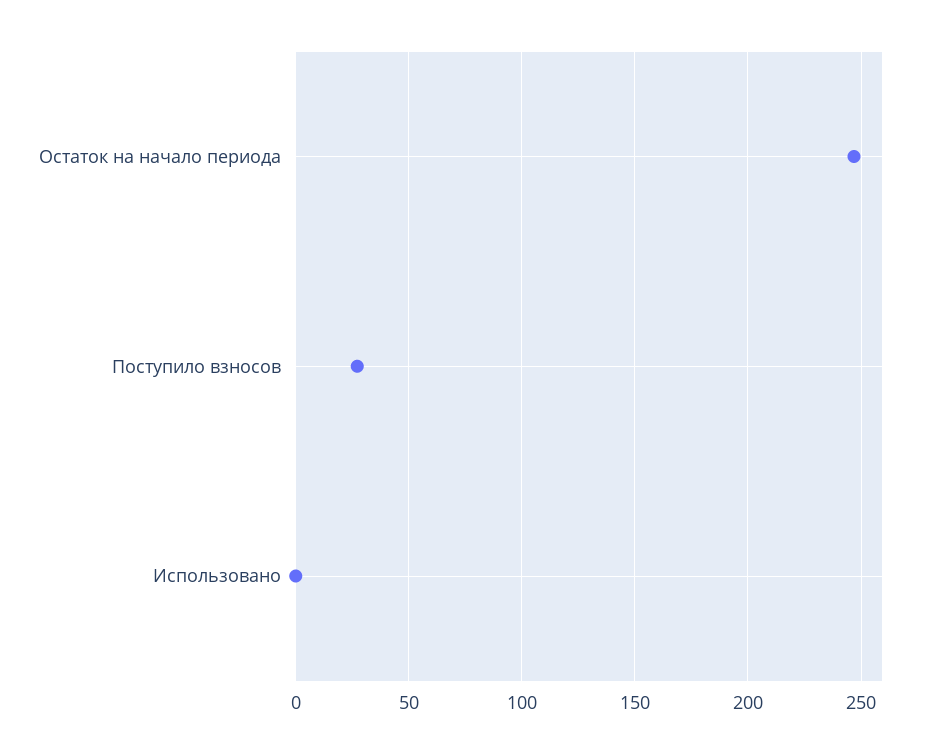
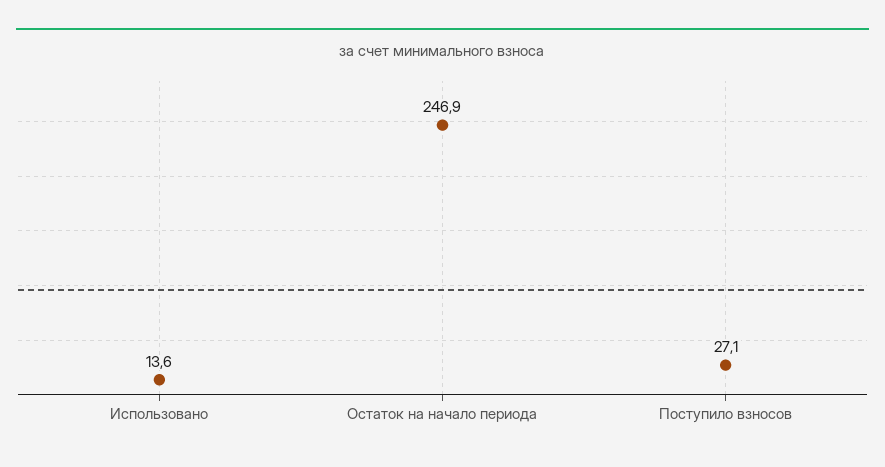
Использовано: 0 -> 13.6

